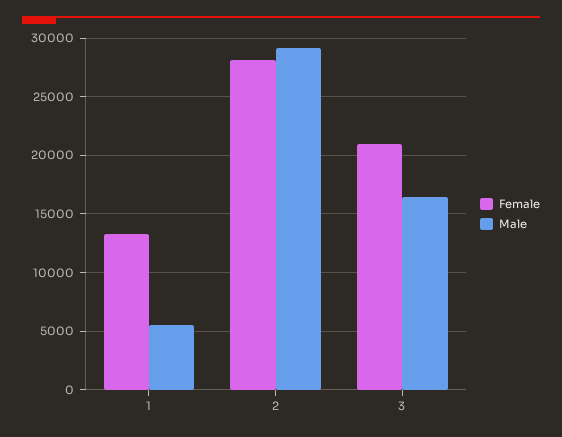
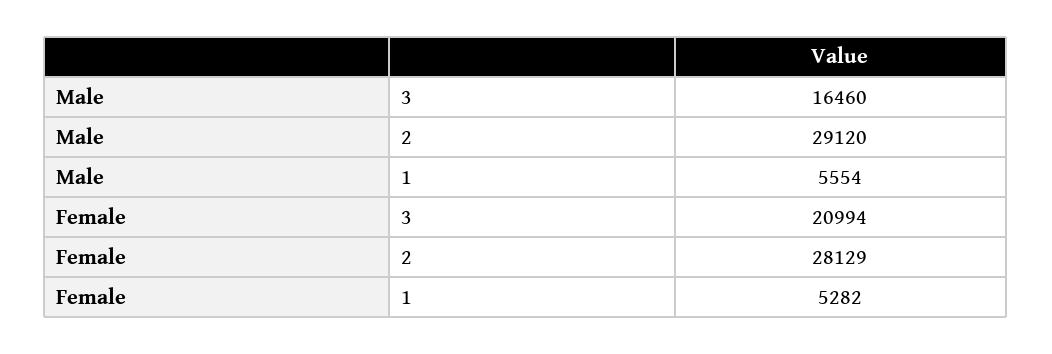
Female, 1: 13000 -> 5282

